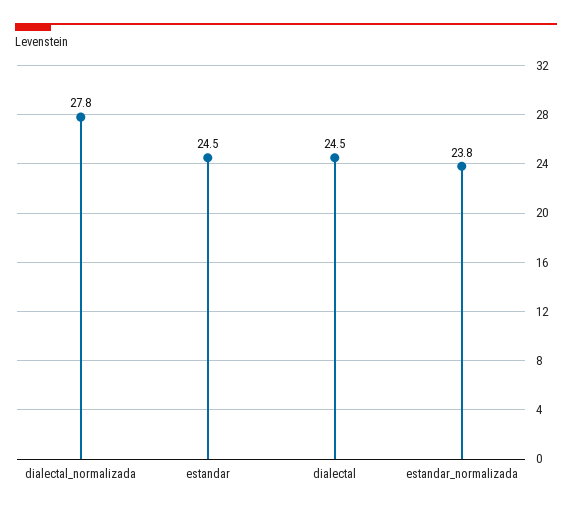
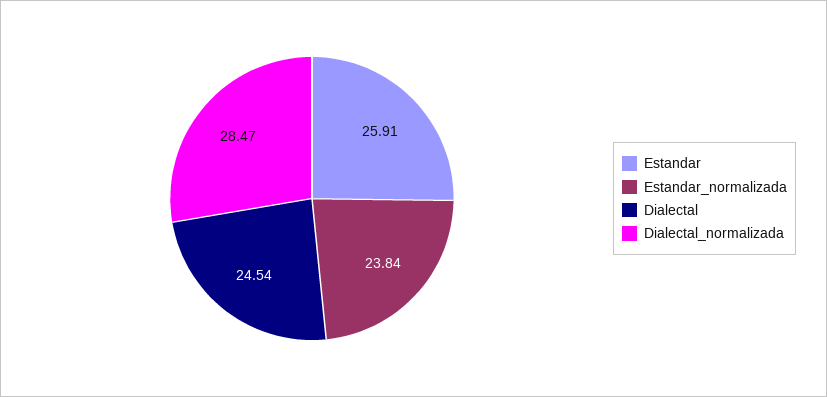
dialectal_normalizada: 27.8 -> 28.47
estandar: 24.5 -> 25.91

